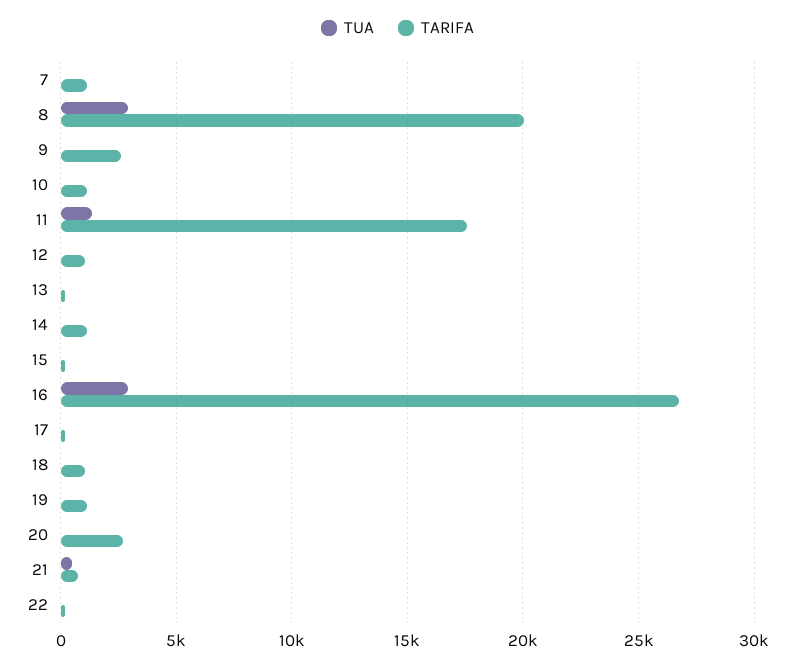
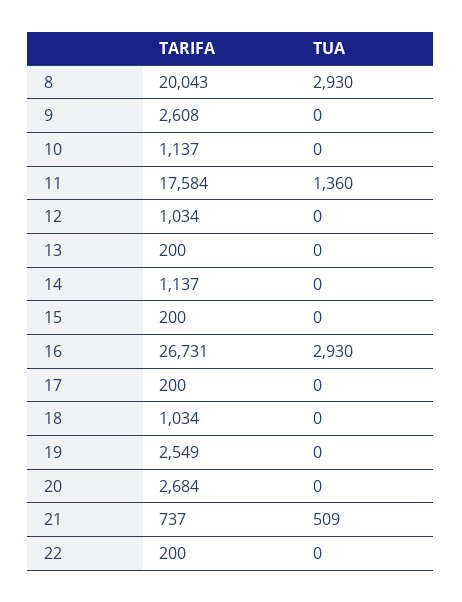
TUA, 7: 0 -> none
TARIFA, 7: 1000 -> none
TARIFA, 19: 1000 -> 2549

